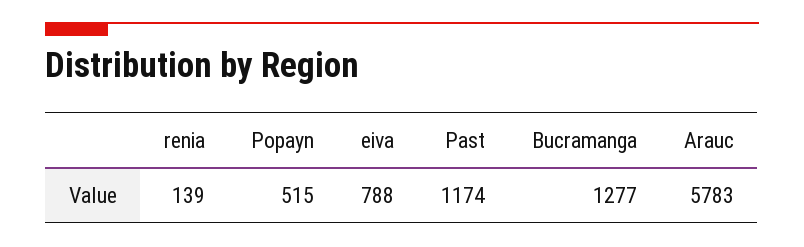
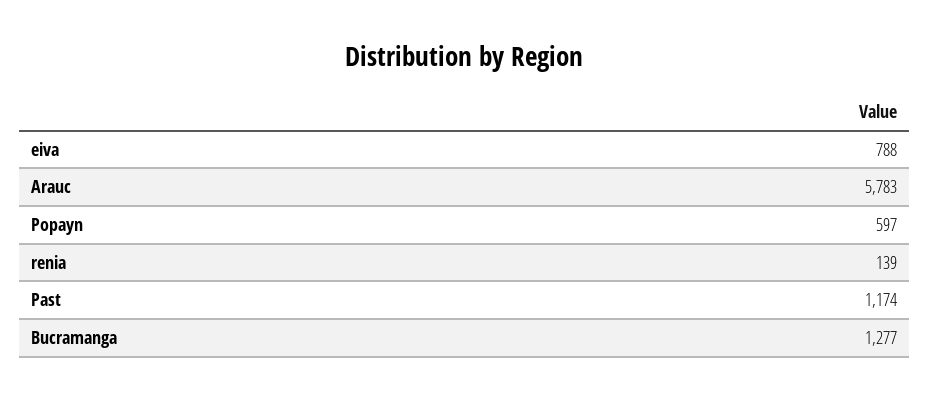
Popayn: 515 -> 597

